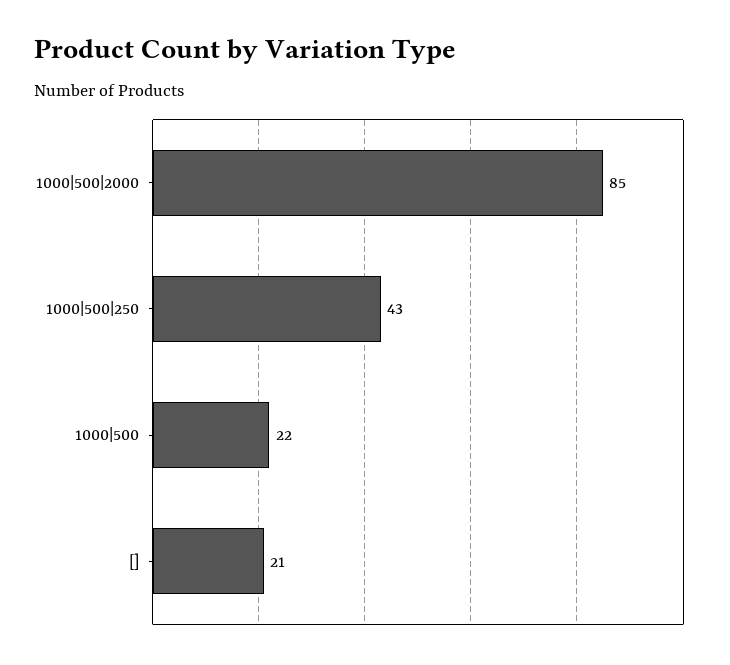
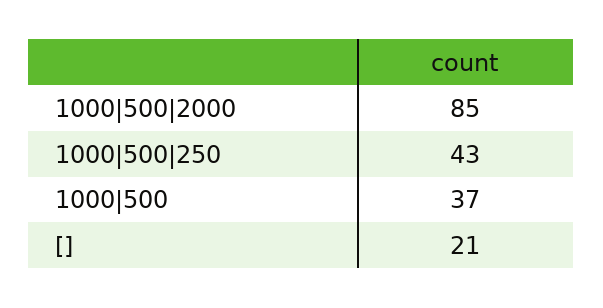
1000|500: 22 -> 37

